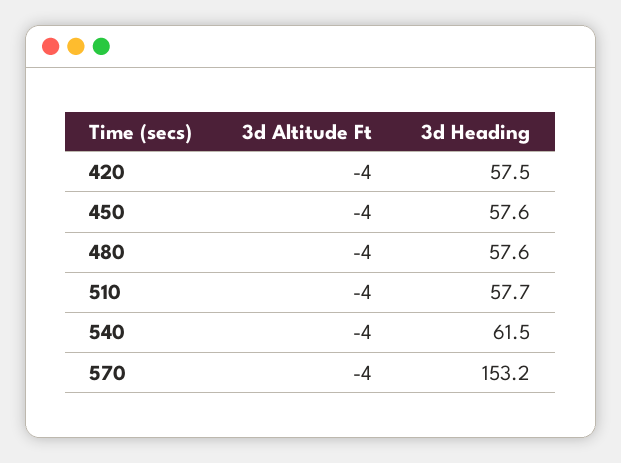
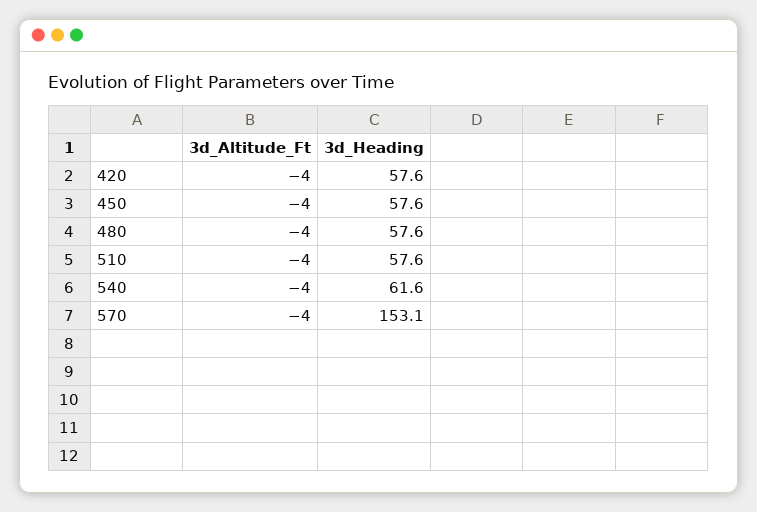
3d Heading, 420: 57.5 -> 57.6
3d Heading, 510: 57.7 -> 57.6
3d Heading, 540: 61.5 -> 61.6
3d Heading, 570: 153.2 -> 153.1

